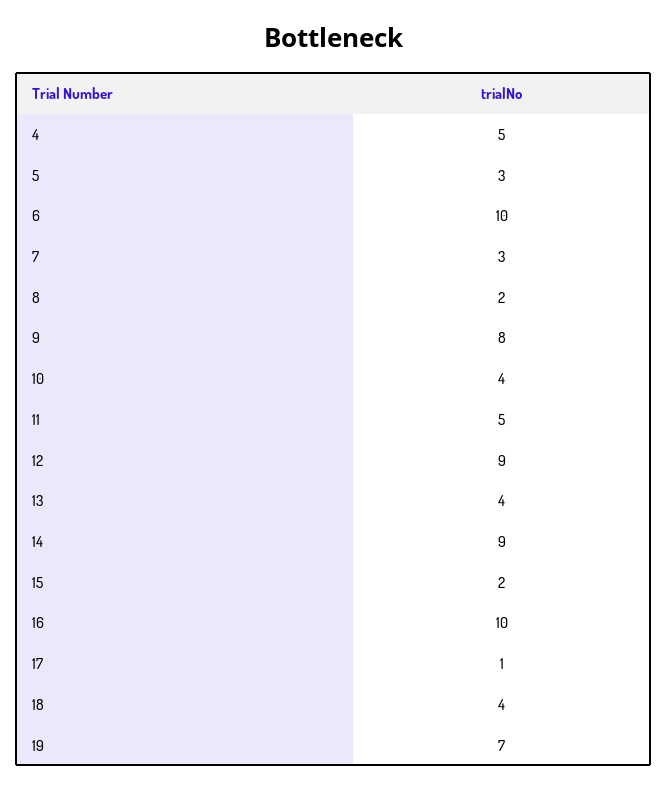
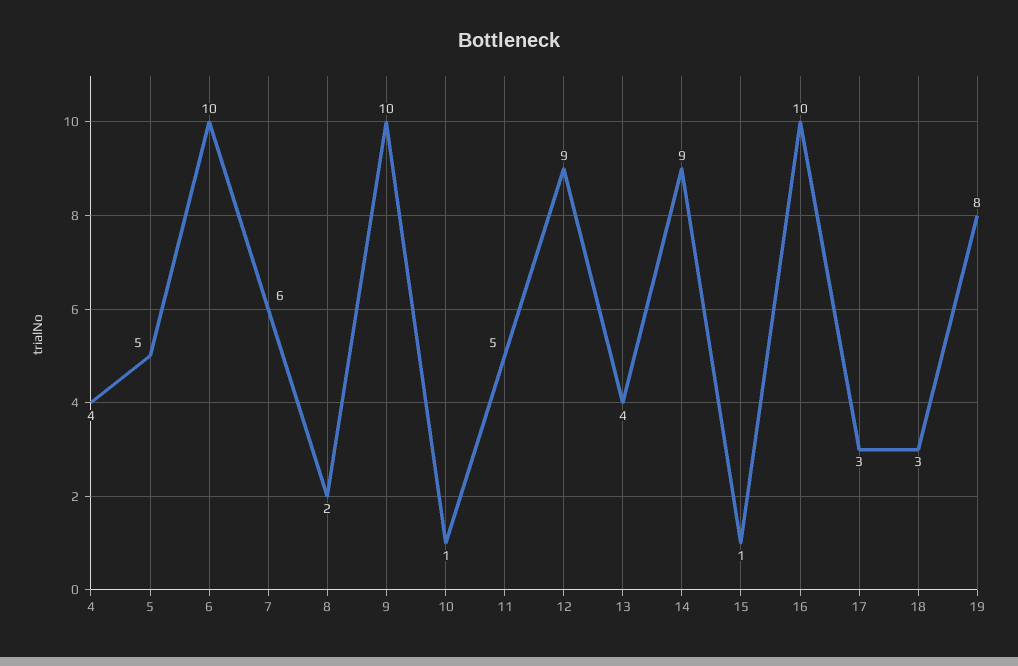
4: 5 -> 4
5: 3 -> 5
7: 3 -> 6
9: 8 -> 10
10: 4 -> 1
15: 2 -> 1
17: 1 -> 3
18: 4 -> 3
19: 7 -> 8

